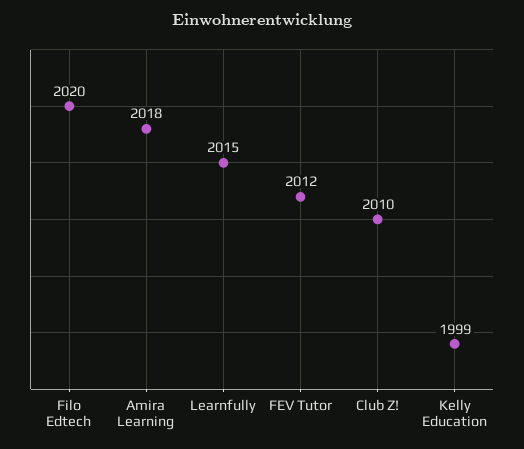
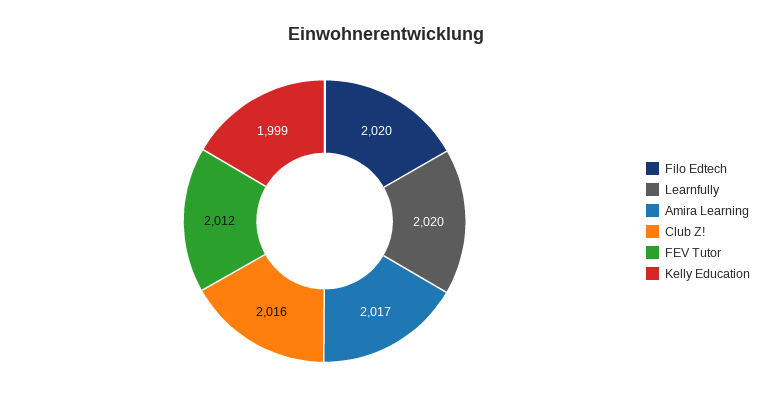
Amira Learning: 2018 -> 2017
Learnfully: 2015 -> 2020
Club Z!: 2010 -> 2016

